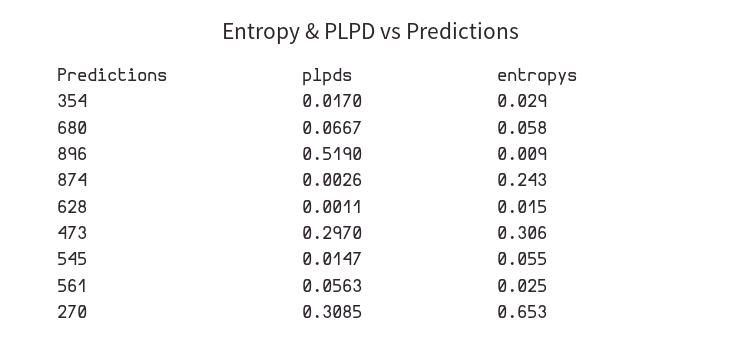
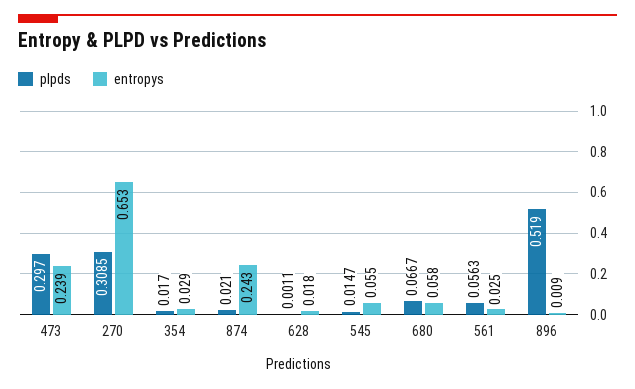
plpds, 874: 0.0026 -> 0.021
entropys, 628: 0.015 -> 0.018
entropys, 473: 0.306 -> 0.239

